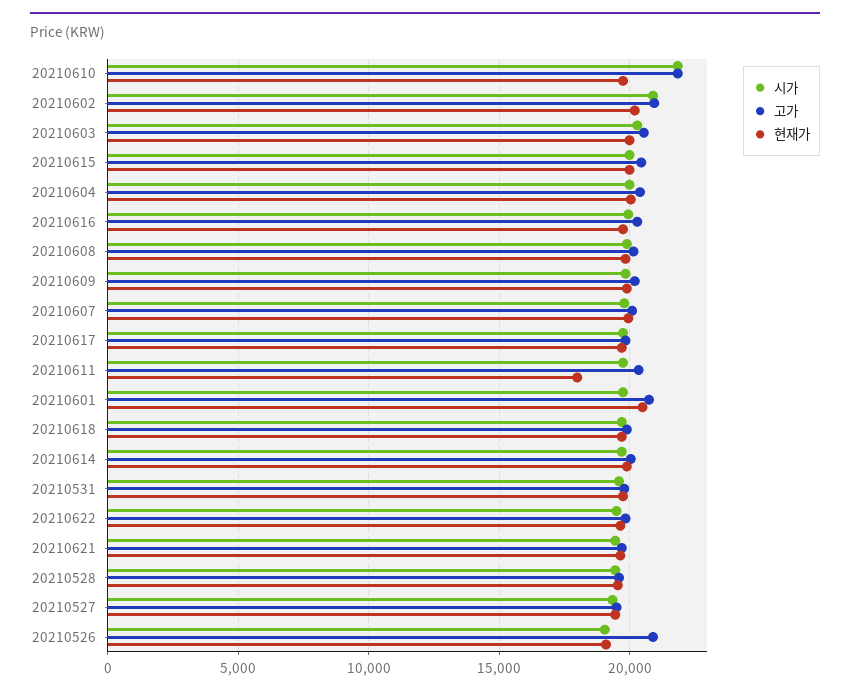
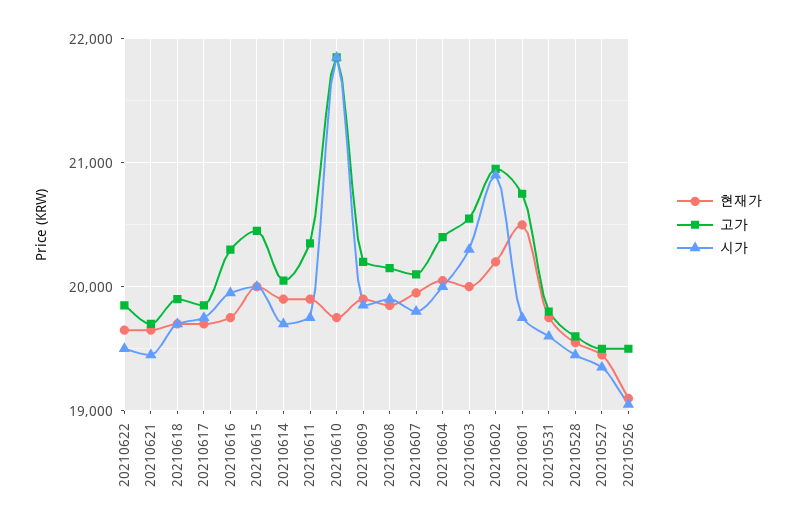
현재가, 20210611: 18000 -> 19900
고가, 20210526: 21000 -> 19500

